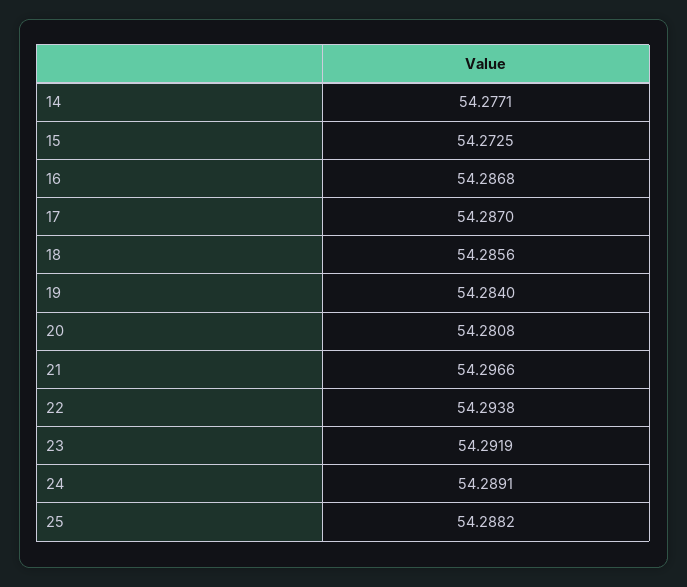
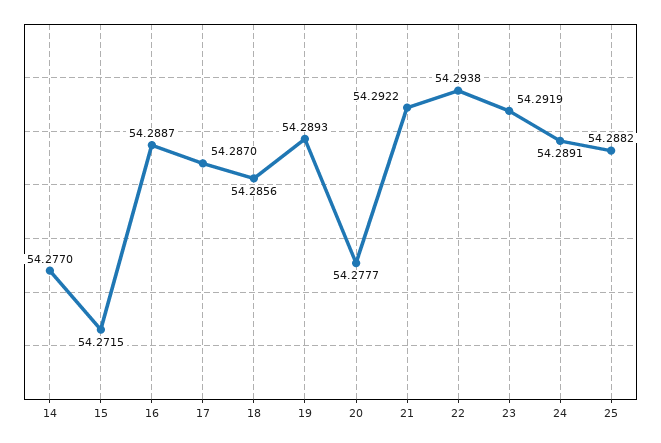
14: 54.2771 -> 54.277
15: 54.2725 -> 54.2715
16: 54.2868 -> 54.2887
19: 54.284 -> 54.2893
20: 54.2808 -> 54.2777
21: 54.2966 -> 54.2922

